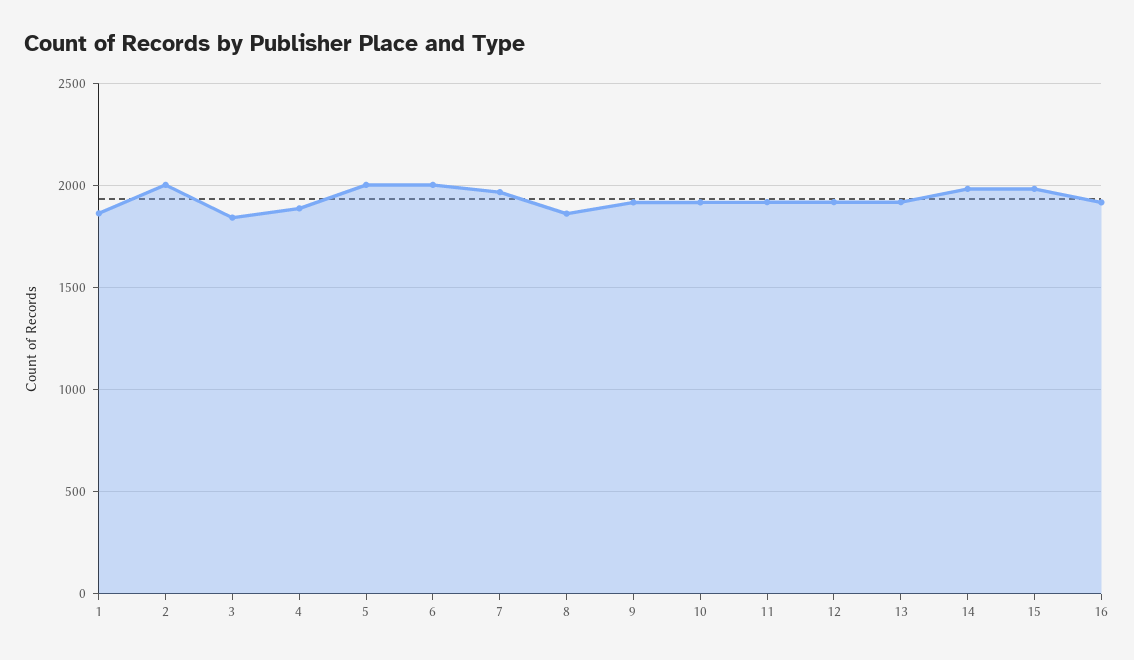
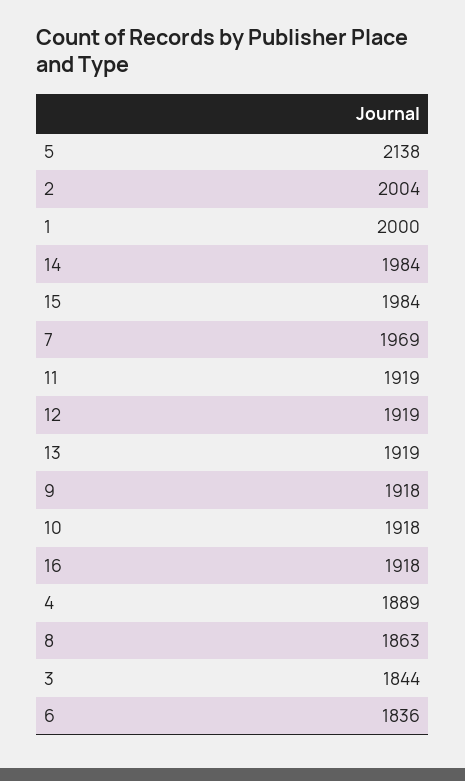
1: 1850 -> 2000
5: 2000 -> 2138
6: 2000 -> 1836

